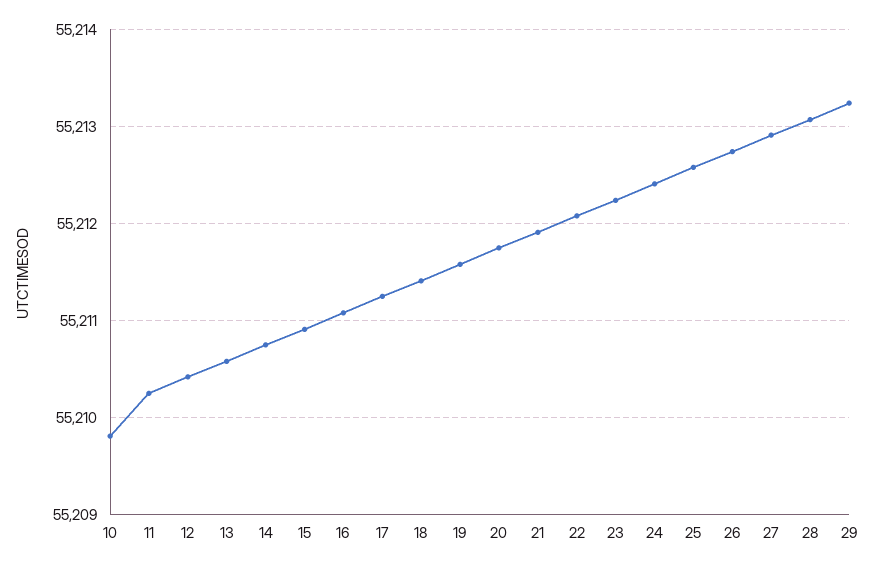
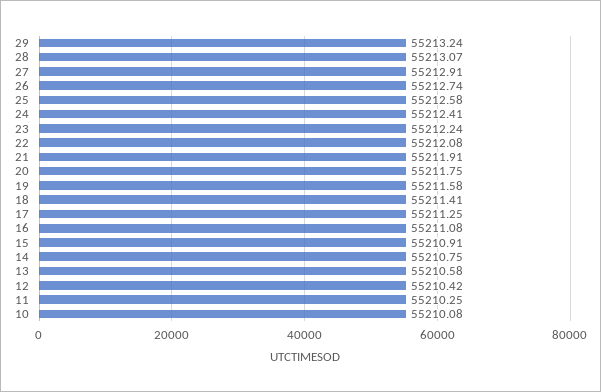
10: 55209.8 -> 55210.08

